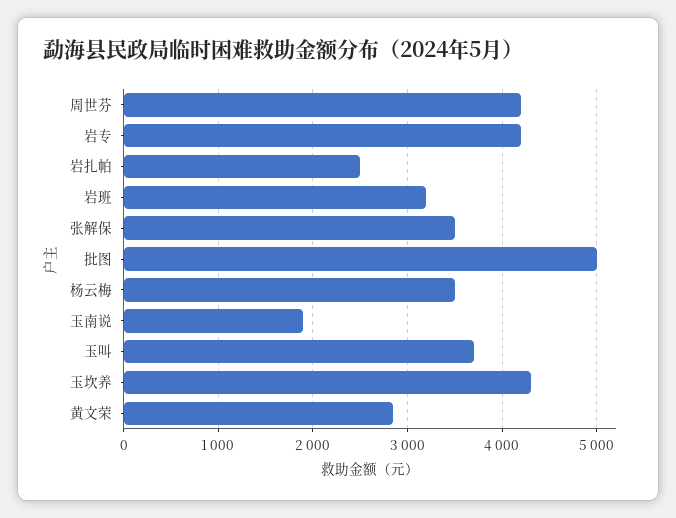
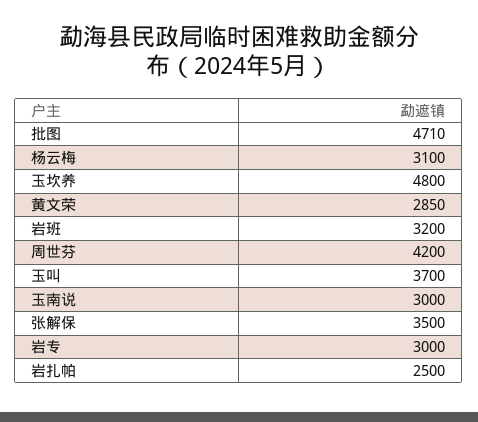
岩专: 4200 -> 3000
批图: 5000 -> 4710
杨云梅: 3500 -> 3100
玉南说: 1900 -> 3000
玉坎养: 4300 -> 4800

